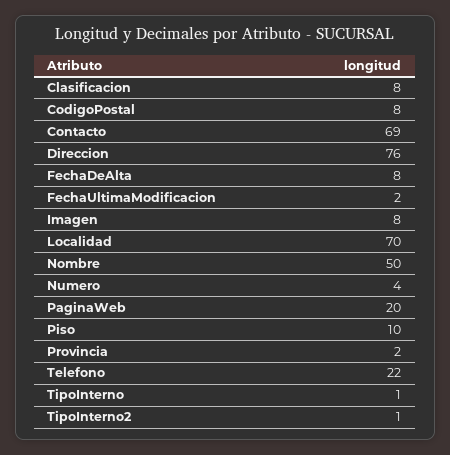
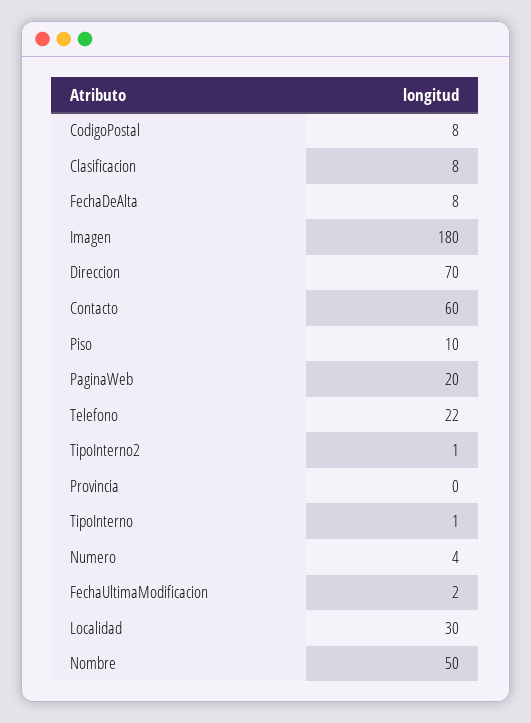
Contacto: 69 -> 60
Direccion: 76 -> 70
Imagen: 8 -> 180
Localidad: 70 -> 30
Provincia: 2 -> 0

